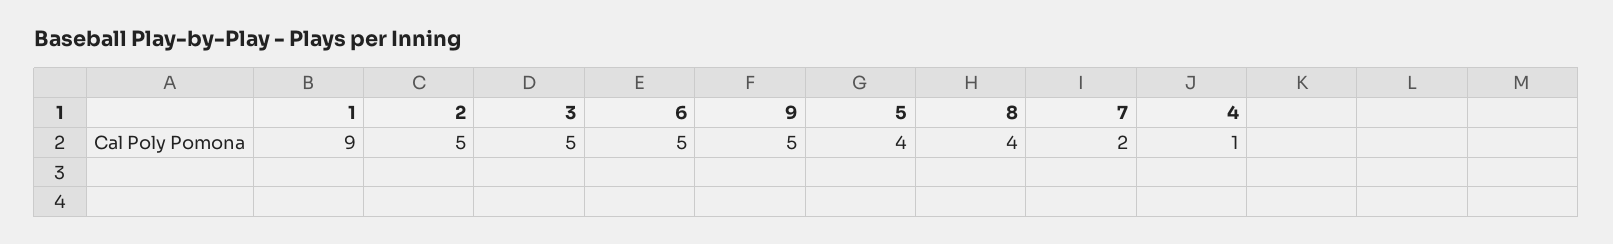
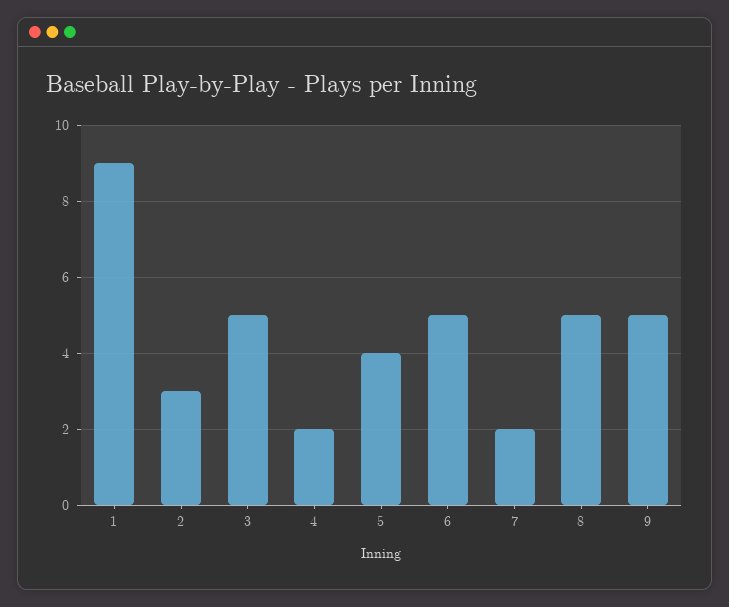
2: 5 -> 3
8: 4 -> 5
4: 1 -> 2

